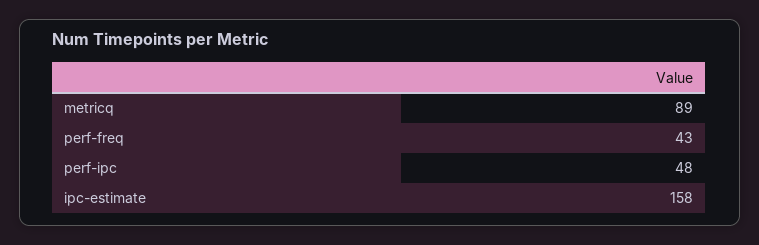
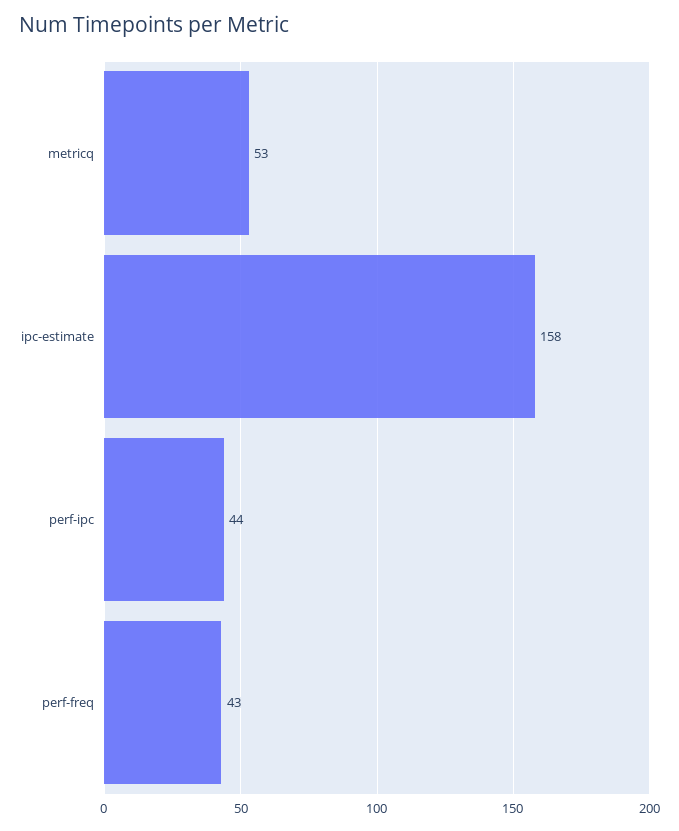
metricq: 89 -> 53
perf-ipc: 48 -> 44

